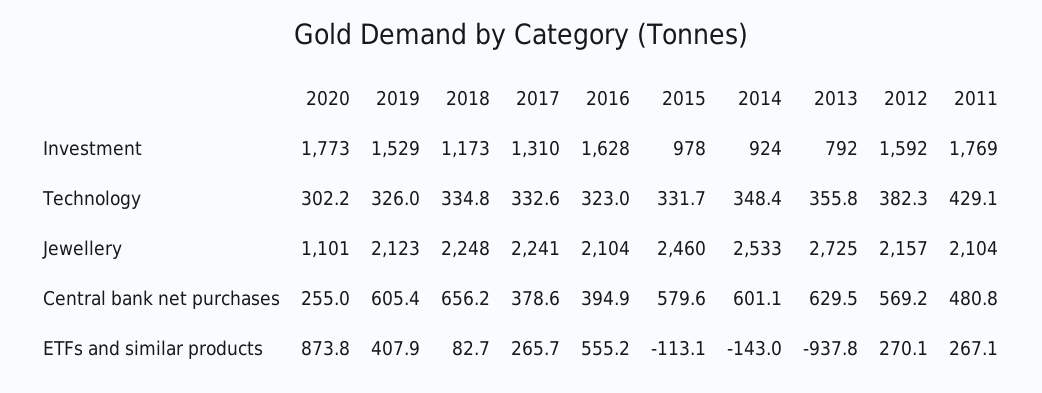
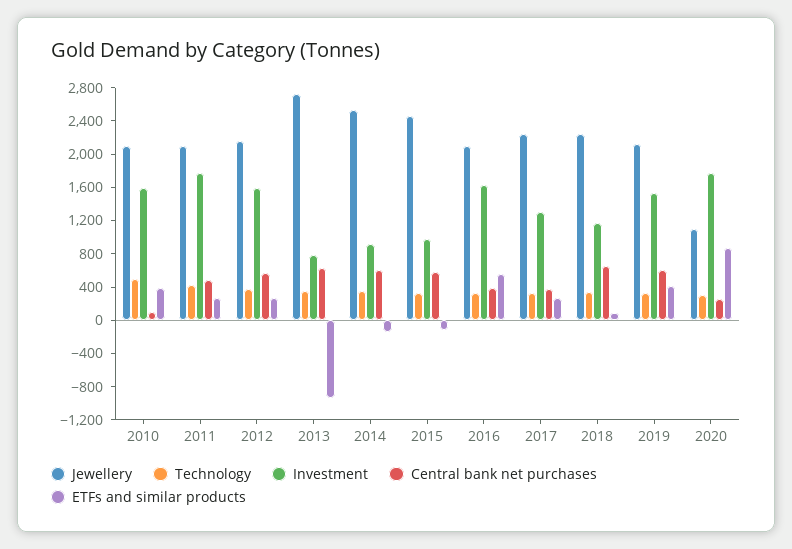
Jewellery, 2010: none -> 2100
Technology, 2010: none -> 500
Investment, 2010: none -> 1600
Central bank net purchases, 2010: none -> 100
ETFs and similar products, 2010: none -> 400

